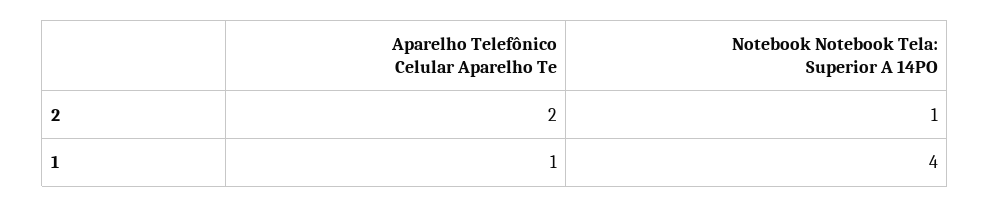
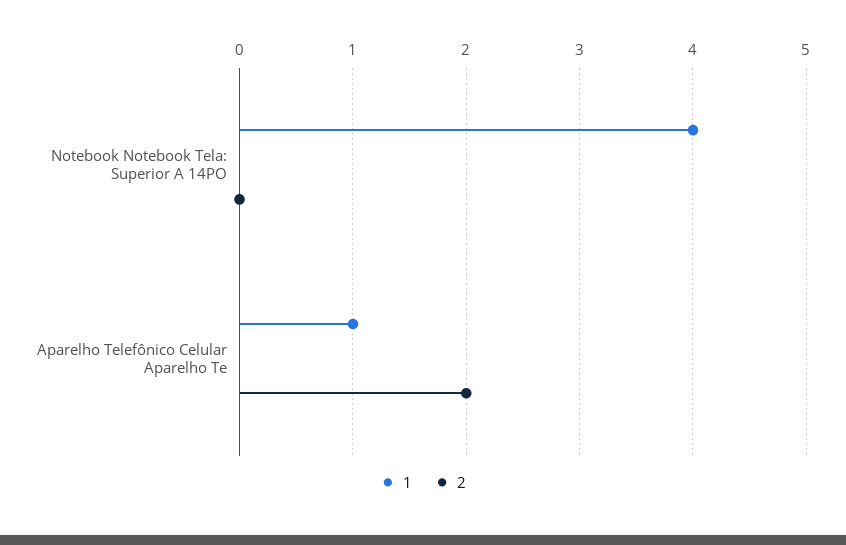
2, Notebook Notebook Tela: Superior A 14PO: 1 -> 0

